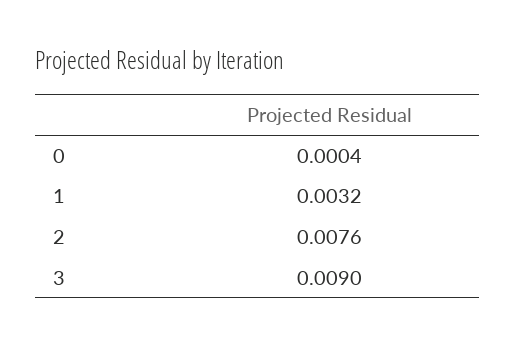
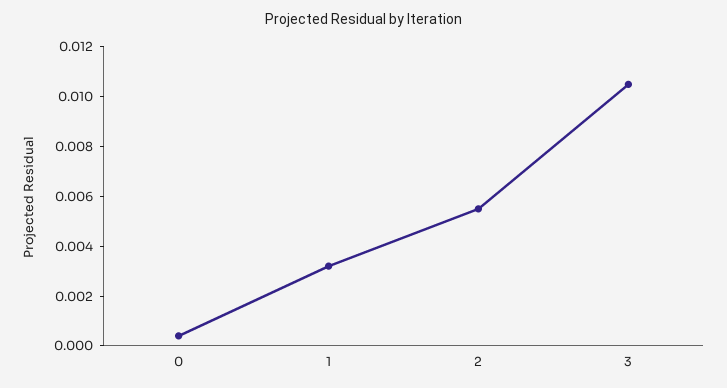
2: 0.0076 -> 0.0055
3: 0.009 -> 0.0105

